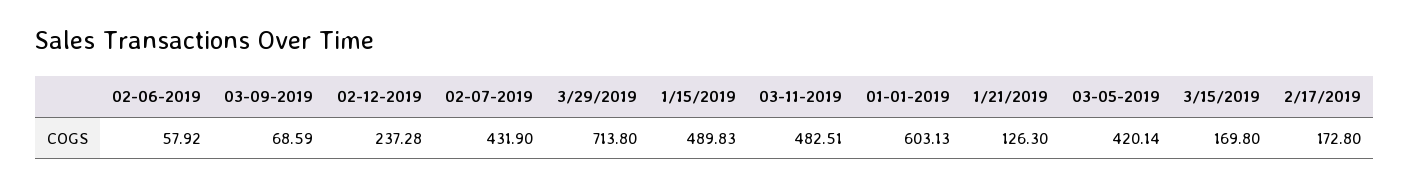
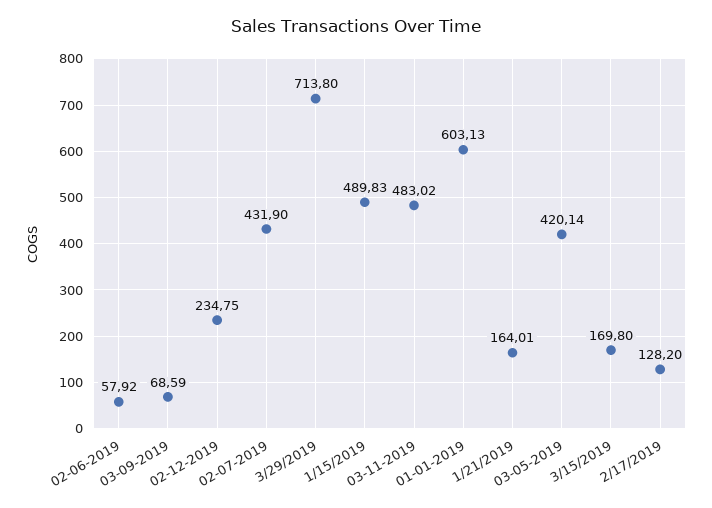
02-12-2019: 237.28 -> 234.75
03-11-2019: 482.51 -> 483.02
1/21/2019: 126.3 -> 164.01
2/17/2019: 172.8 -> 128.2

